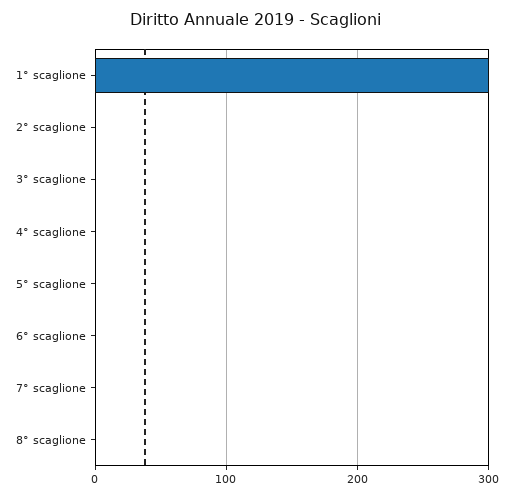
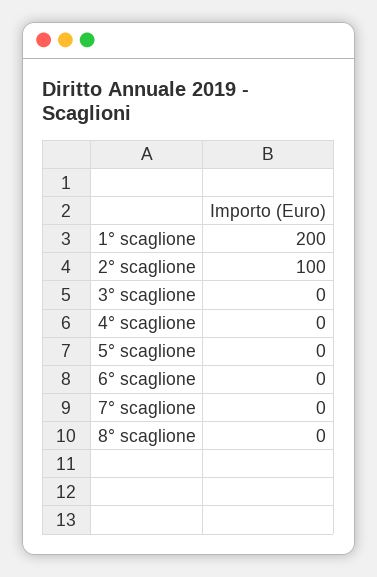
1° scaglione: 300 -> 200
2° scaglione: 0 -> 100

